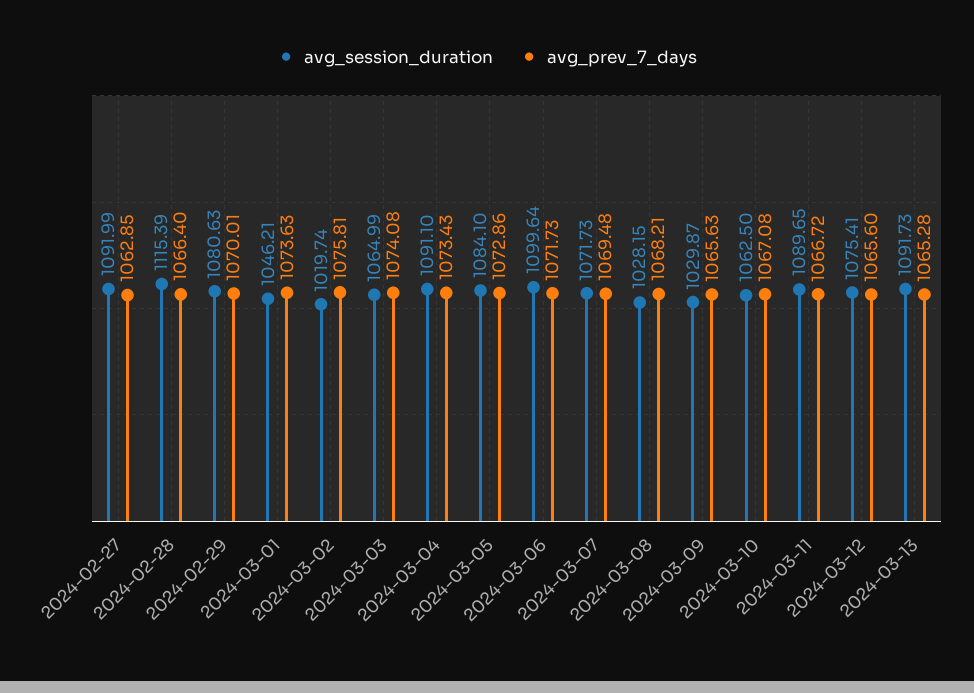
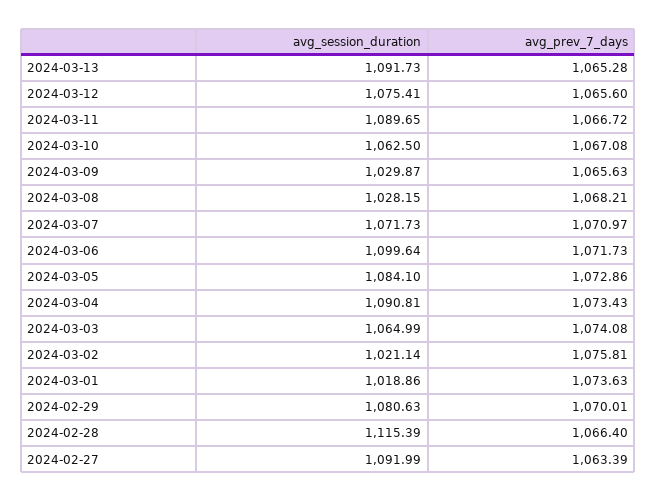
avg_prev_7_days, 2024-02-27: 1062.85 -> 1063.39
avg_session_duration, 2024-03-01: 1046.21 -> 1018.86
avg_session_duration, 2024-03-02: 1019.74 -> 1021.14
avg_session_duration, 2024-03-04: 1091.1 -> 1090.81
avg_prev_7_days, 2024-03-07: 1069.48 -> 1070.97

